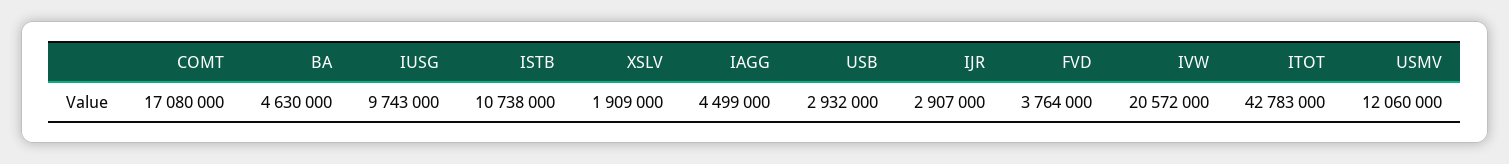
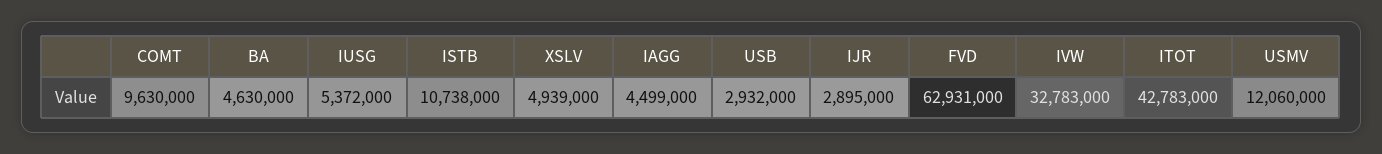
COMT: 17080000 -> 9630000
IUSG: 9743000 -> 5372000
XSLV: 1909000 -> 4939000
IJR: 2907000 -> 2895000
FVD: 3764000 -> 62931000
IVW: 20572000 -> 32783000

